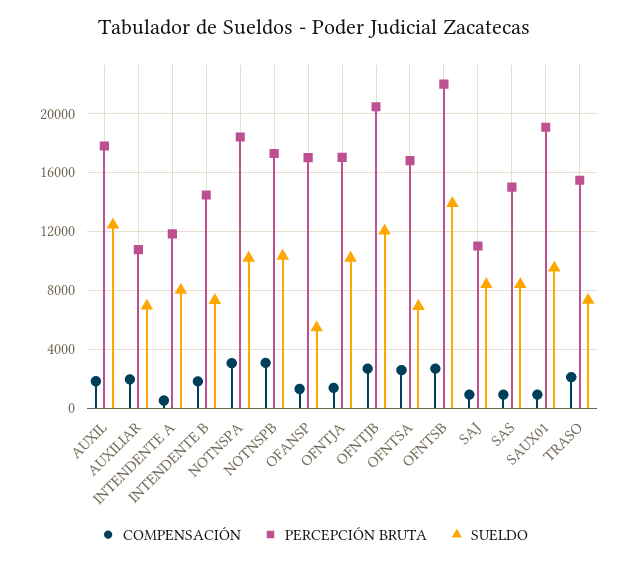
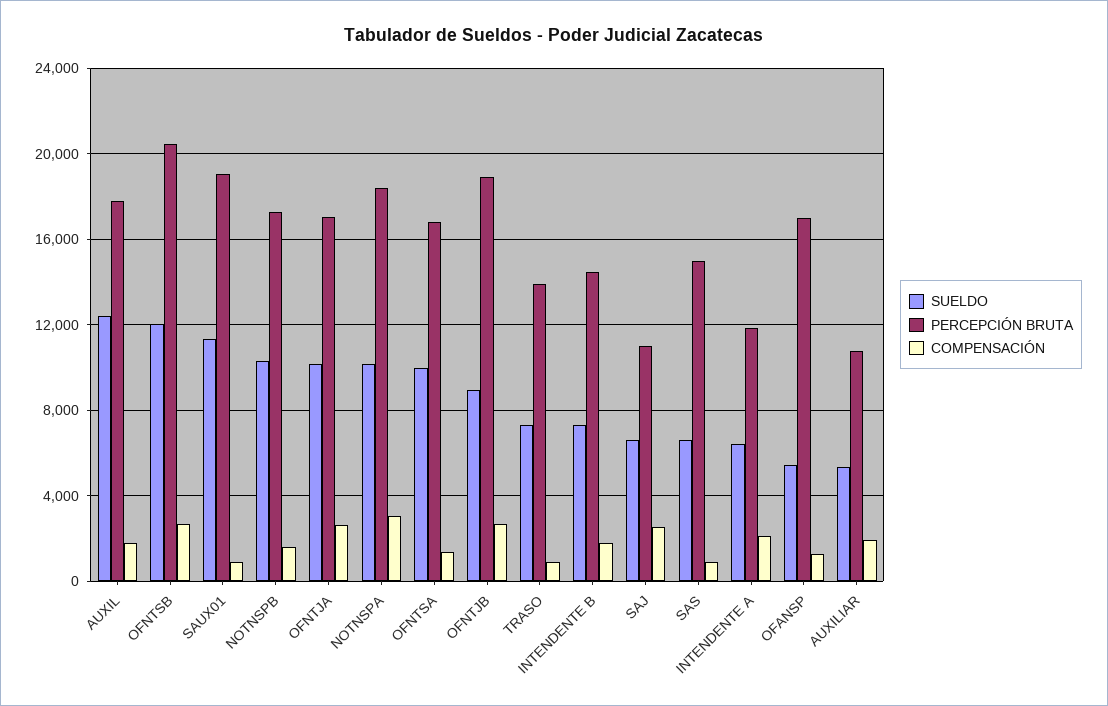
SUELDO, AUXILIAR: 7000 -> 5500
COMPENSACIÓN, INTENDENTE A: 500 -> 2000
SUELDO, INTENDENTE A: 8000 -> 6500
COMPENSACIÓN, NOTNSPB: 3000 -> 1500
COMPENSACIÓN, OFNTJA: 1500 -> 2500
PERCEPCIÓN BRUTA, OFNTJB: 20500 -> 19000
SUELDO, OFNTJB: 12000 -> 9000
COMPENSACIÓN, OFNTSA: 2500 -> 1500
SUELDO, OFNTSA: 7000 -> 10000
PERCEPCIÓN BRUTA, OFNTSB: 22000 -> 20500
SUELDO, OFNTSB: 14000 -> 12000
COMPENSACIÓN, SAJ: 1000 -> 2500
SUELDO, SAJ: 8500 -> 6500
SUELDO, SAS: 8500 -> 6500
SUELDO, SAUX01: 9500 -> 11500
COMPENSACIÓN, TRASO: 2000 -> 1000
PERCEPCIÓN BRUTA, TRASO: 15500 -> 14000

